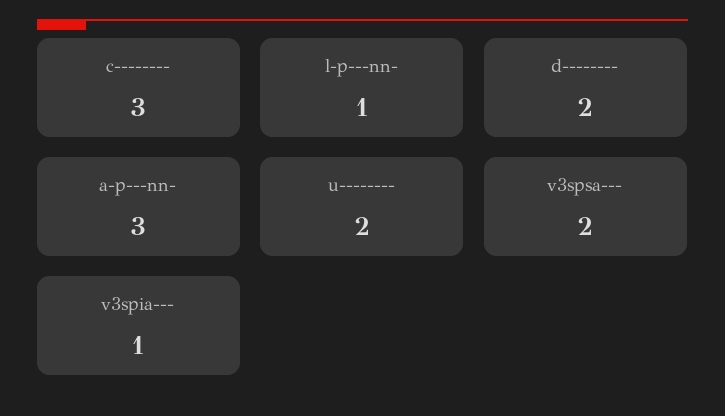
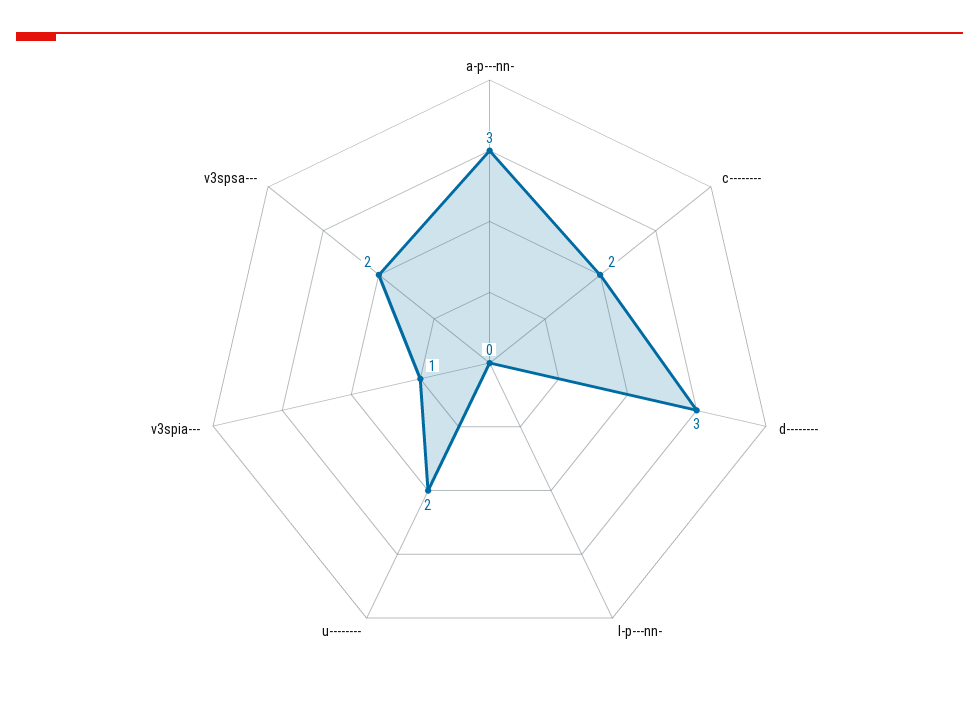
c--------: 3 -> 2
l-p---nn-: 1 -> 0
d--------: 2 -> 3

